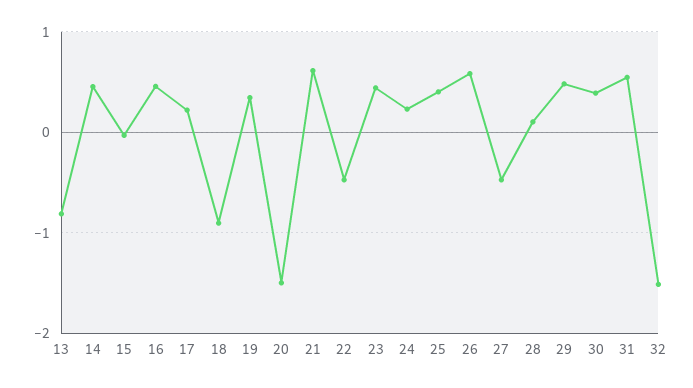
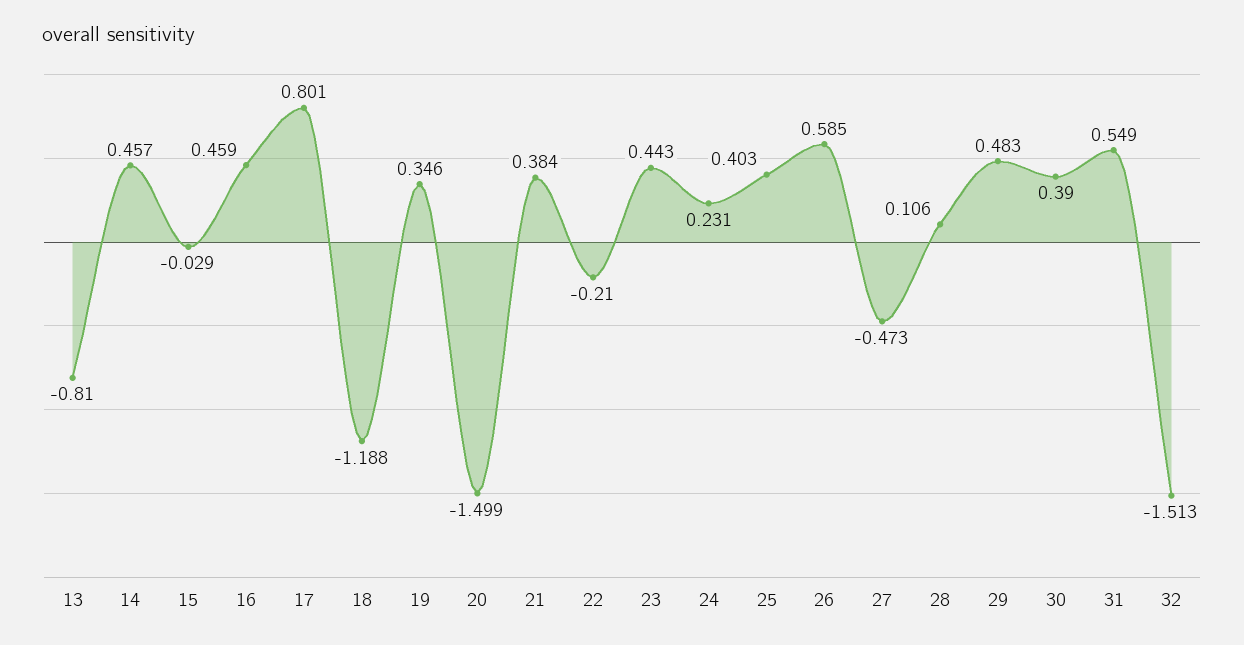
17: 0.2 -> 0.801
18: -0.9 -> -1.188
21: 0.6 -> 0.384
22: -0.5 -> -0.21

